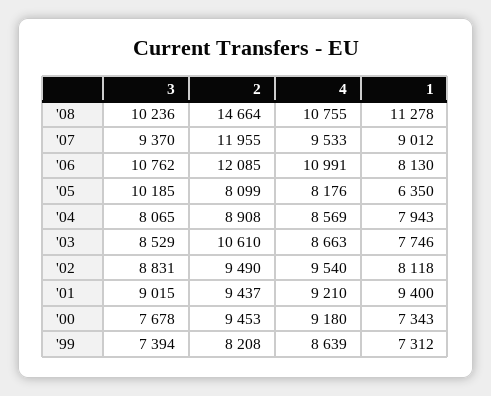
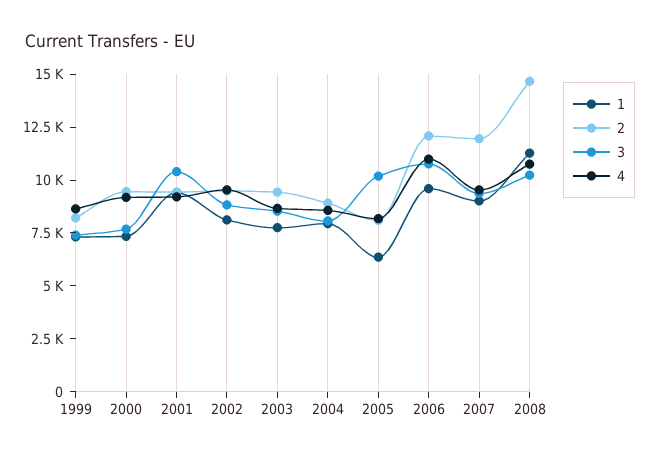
1, '06: 8130 -> 9500
2, '03: 10610 -> 9500
3, '01: 9015 -> 10500

